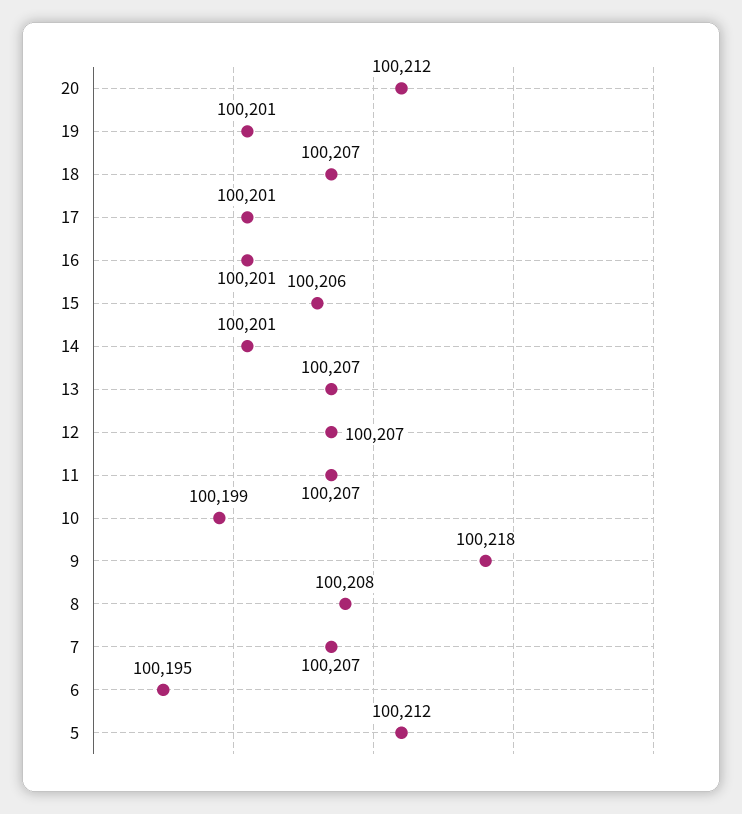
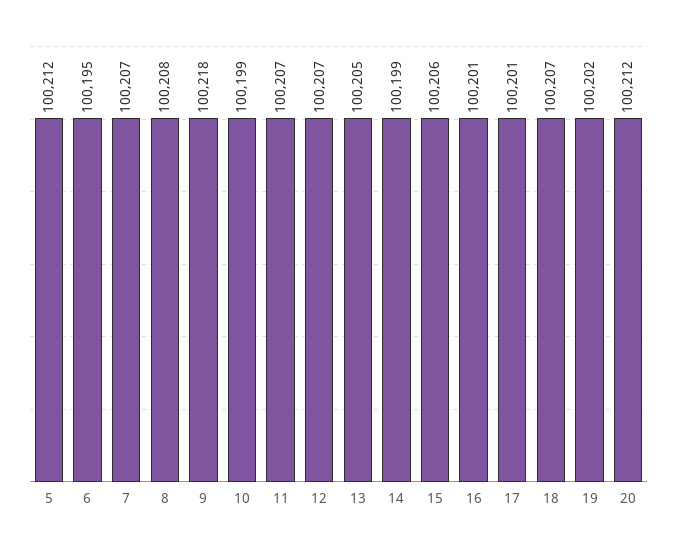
19: 100201 -> 100202
14: 100201 -> 100199
13: 100207 -> 100205

